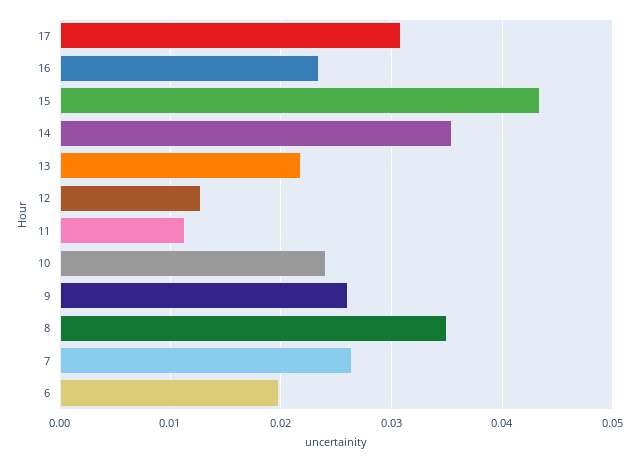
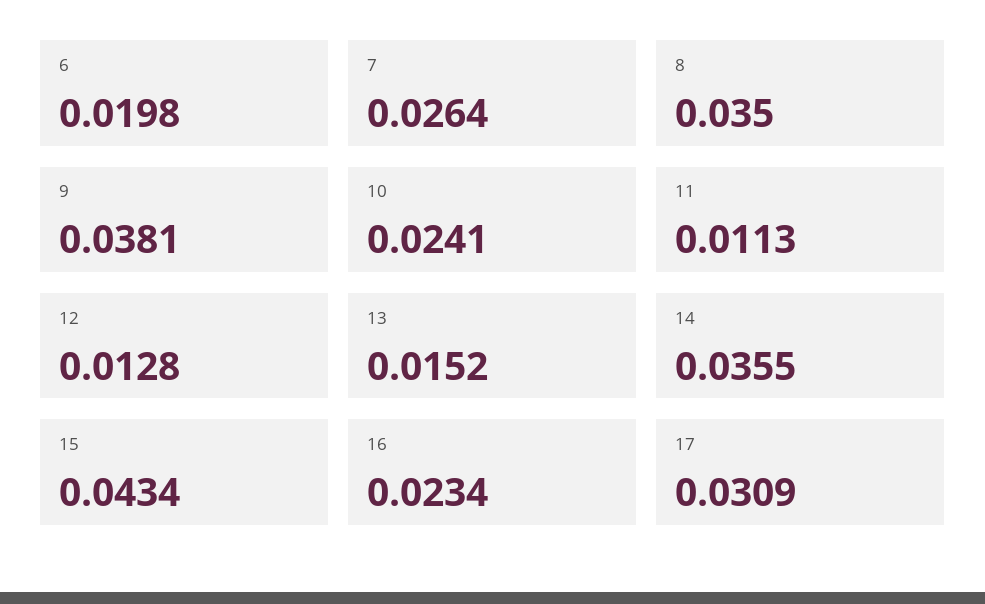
13: 0.022 -> 0.0152
9: 0.026 -> 0.0381

